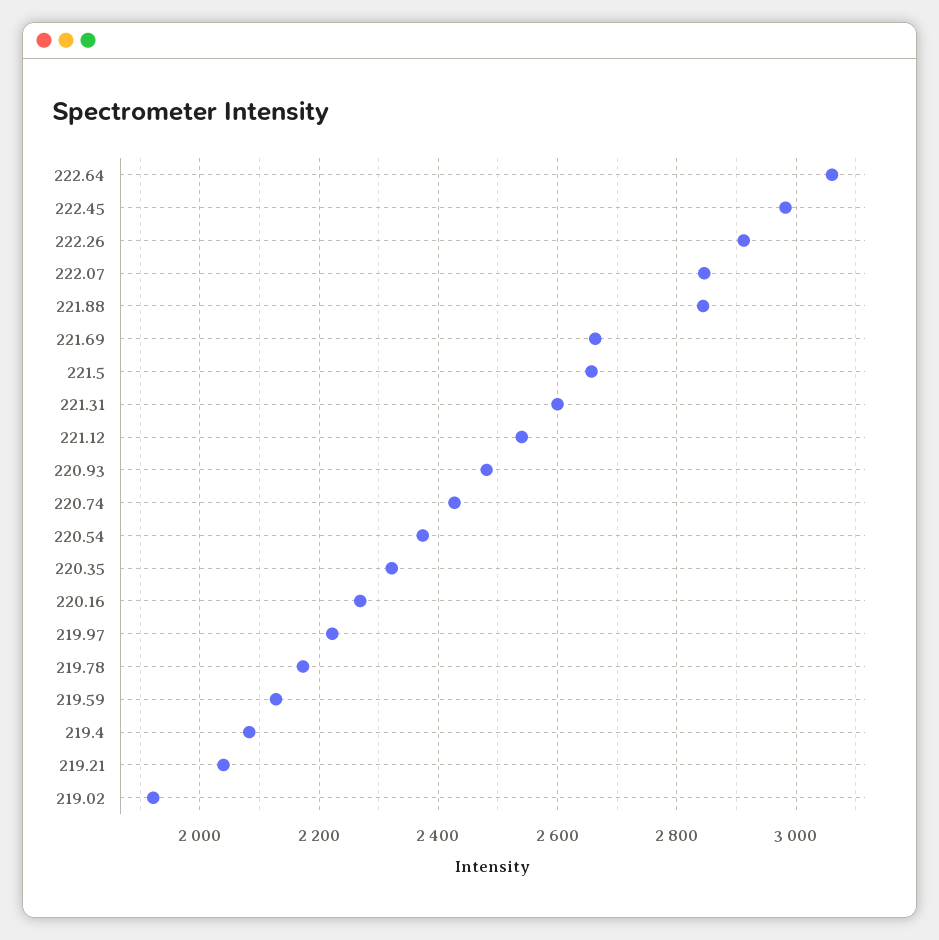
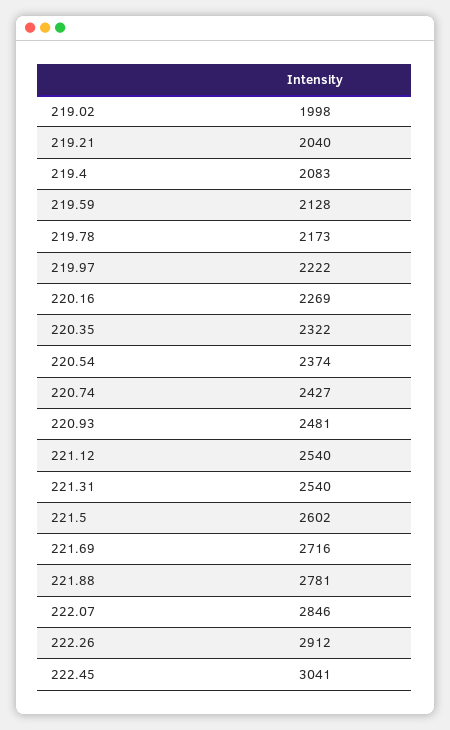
222.64: 3060 -> none
222.45: 2980 -> 3041
221.88: 2840 -> 2781
221.69: 2660 -> 2716
221.5: 2660 -> 2602
221.31: 2600 -> 2540
219.02: 1920 -> 1998

